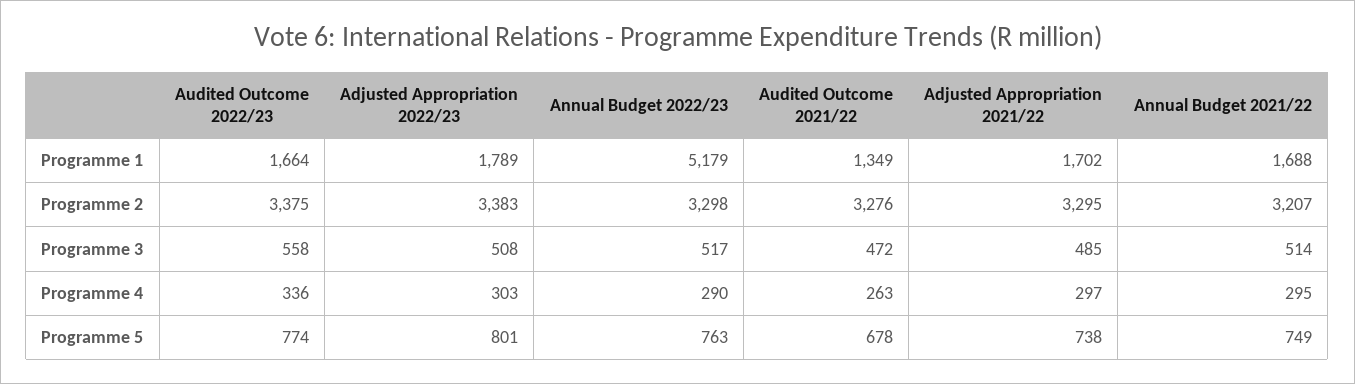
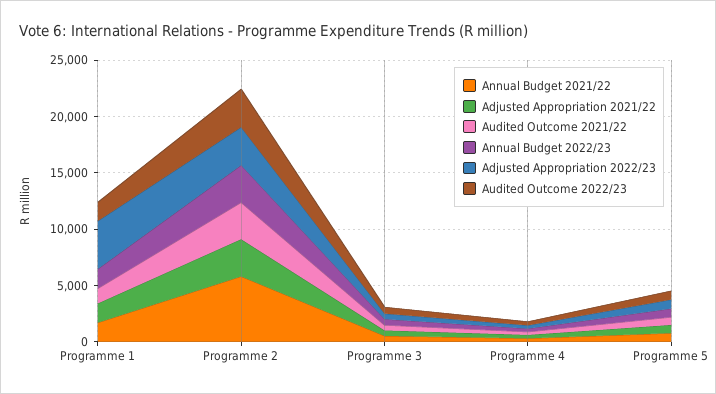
Adjusted Appropriation 2022/23, Programme 1: 1789 -> 4000
Annual Budget 2022/23, Programme 1: 5179 -> 2000
Annual Budget 2021/22, Programme 2: 3207 -> 6000

